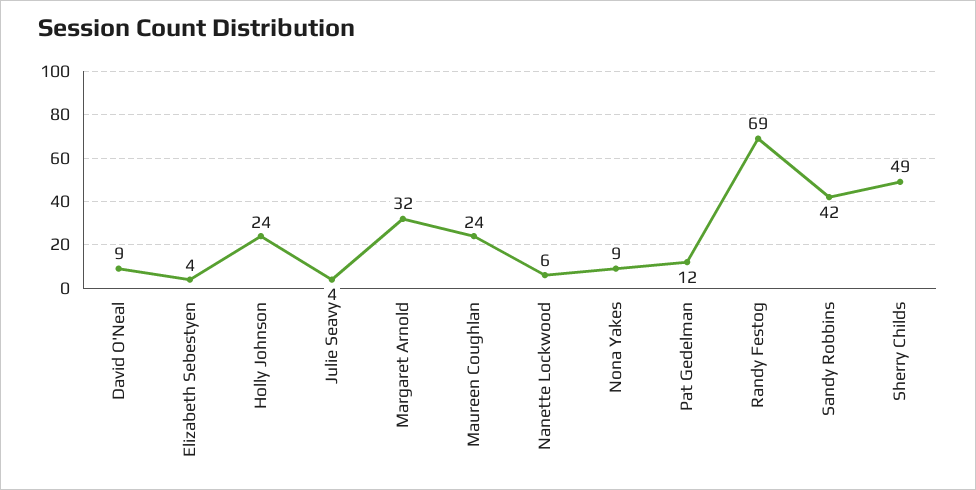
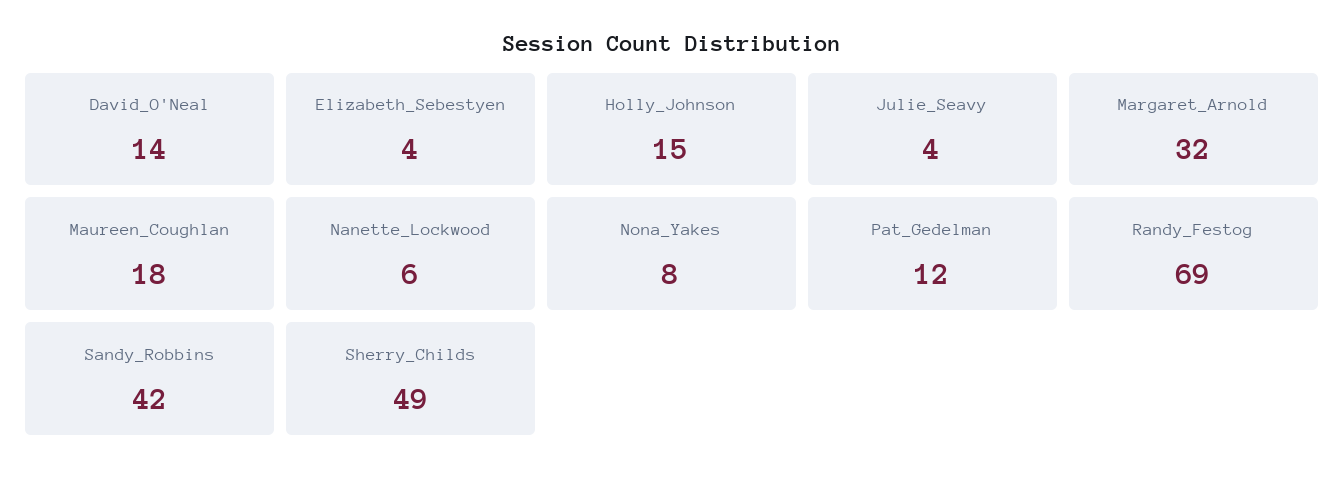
David O'Neal: 9 -> 14
Holly Johnson: 24 -> 15
Maureen Coughlan: 24 -> 18
Nona Yakes: 9 -> 8

